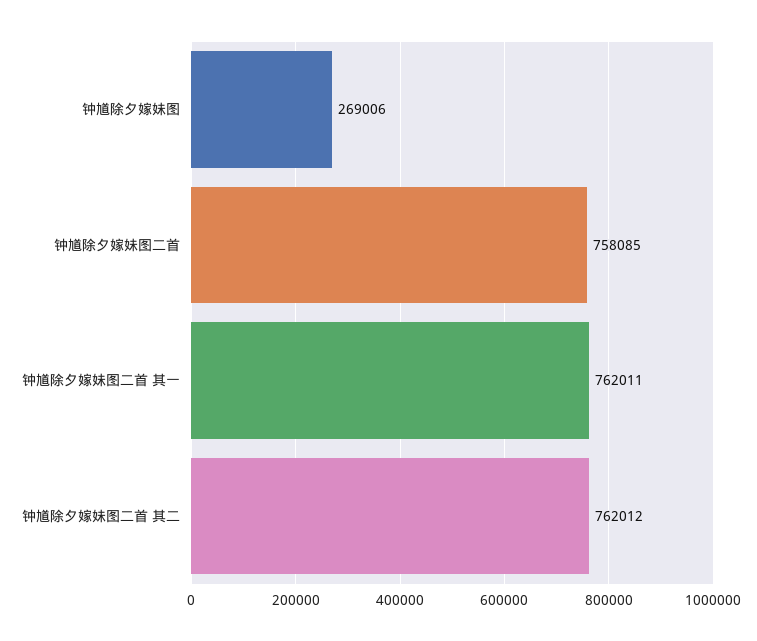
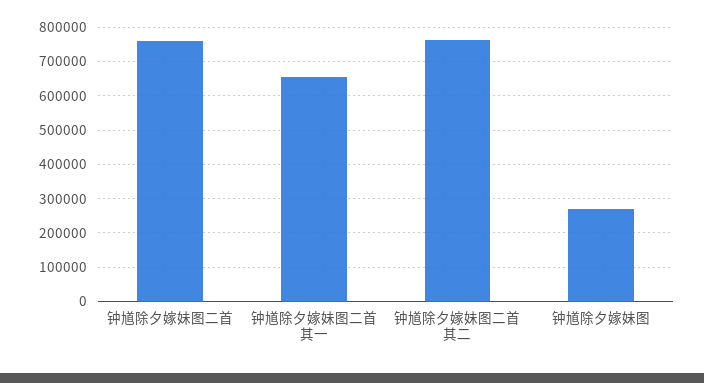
钟馗除夕嫁妹图二首 其一: 762011 -> 660000

